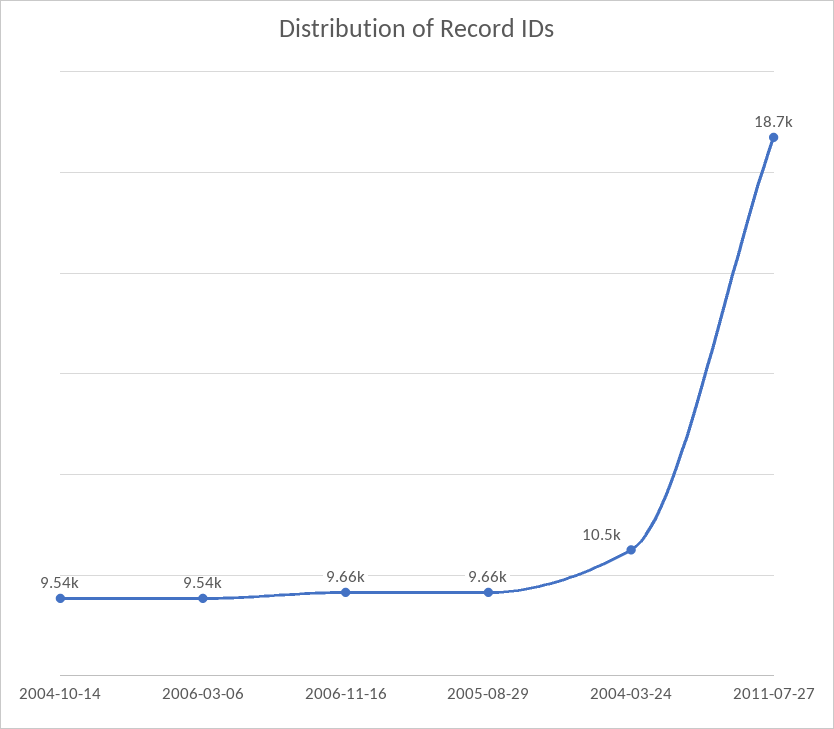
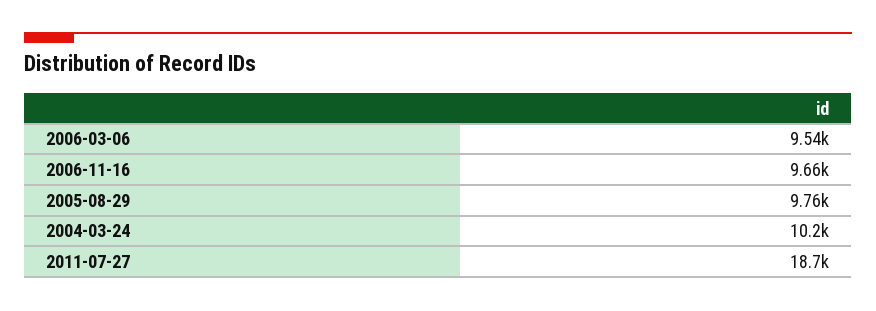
2004-10-14: 9540 -> none
2005-08-29: 9660 -> 9760
2004-03-24: 10500 -> 10200

